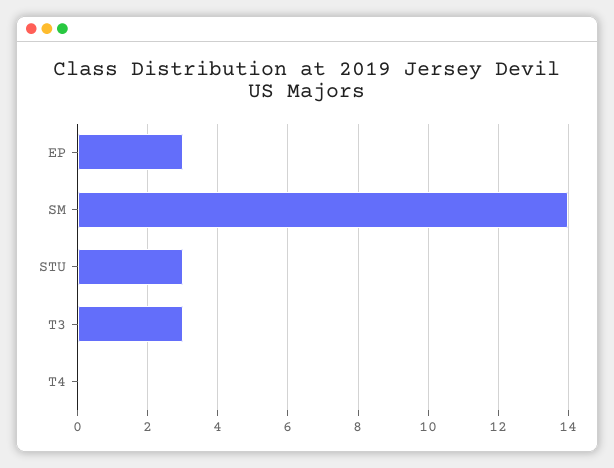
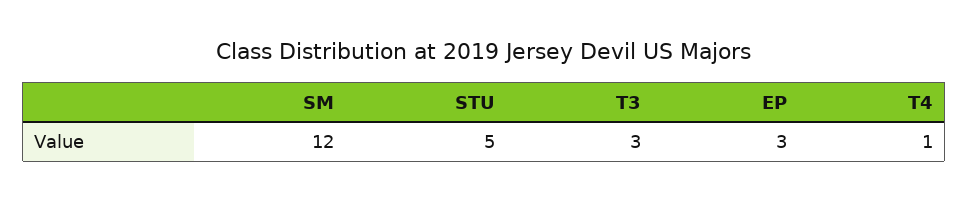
SM: 14 -> 12
STU: 3 -> 5
T4: 0 -> 1

